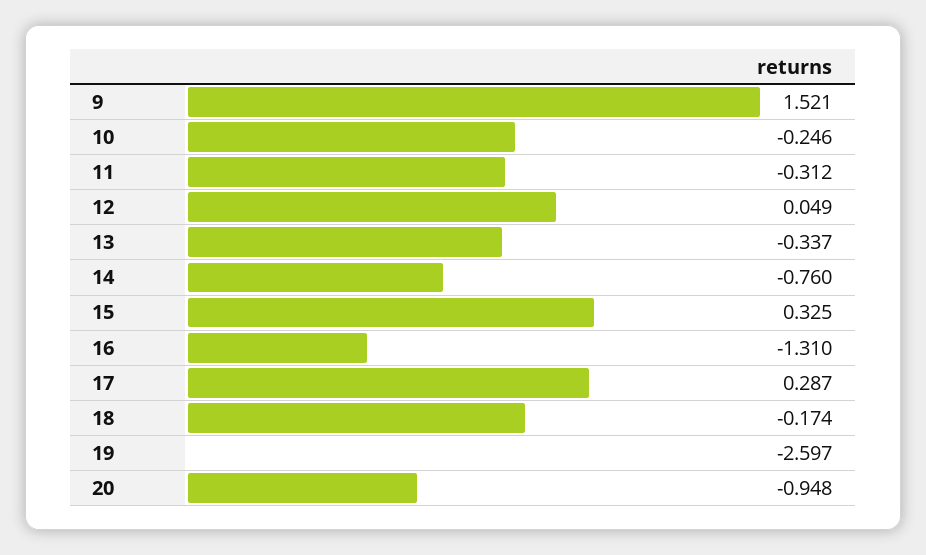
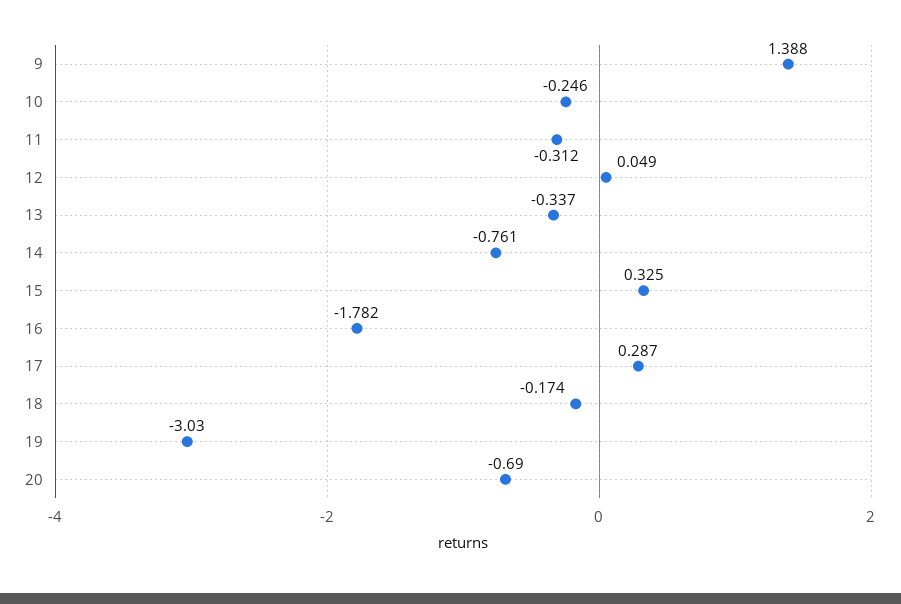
9: 1.521 -> 1.388
14: -0.76 -> -0.761
16: -1.31 -> -1.782
19: -2.597 -> -3.03
20: -0.948 -> -0.69

